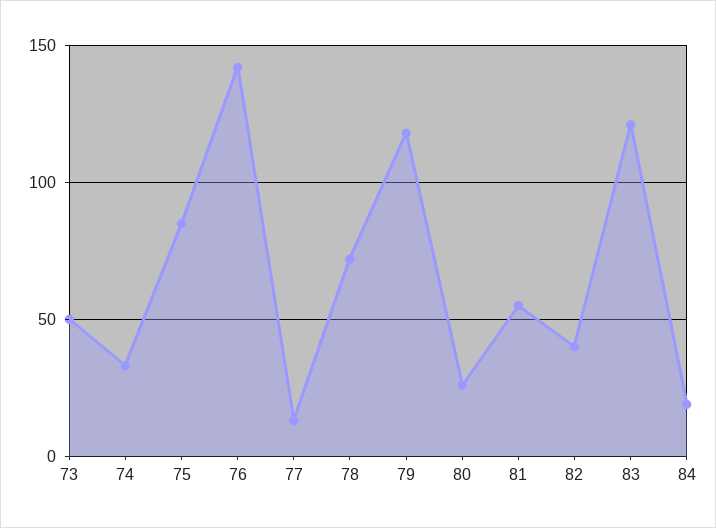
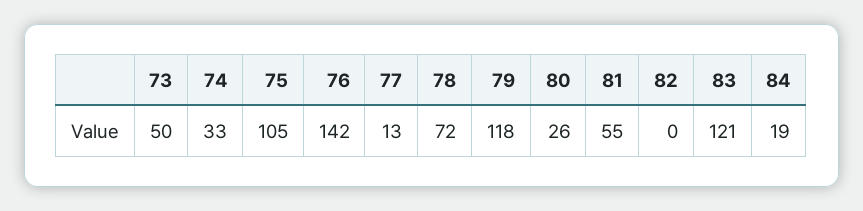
75: 85 -> 105
82: 40 -> 0

